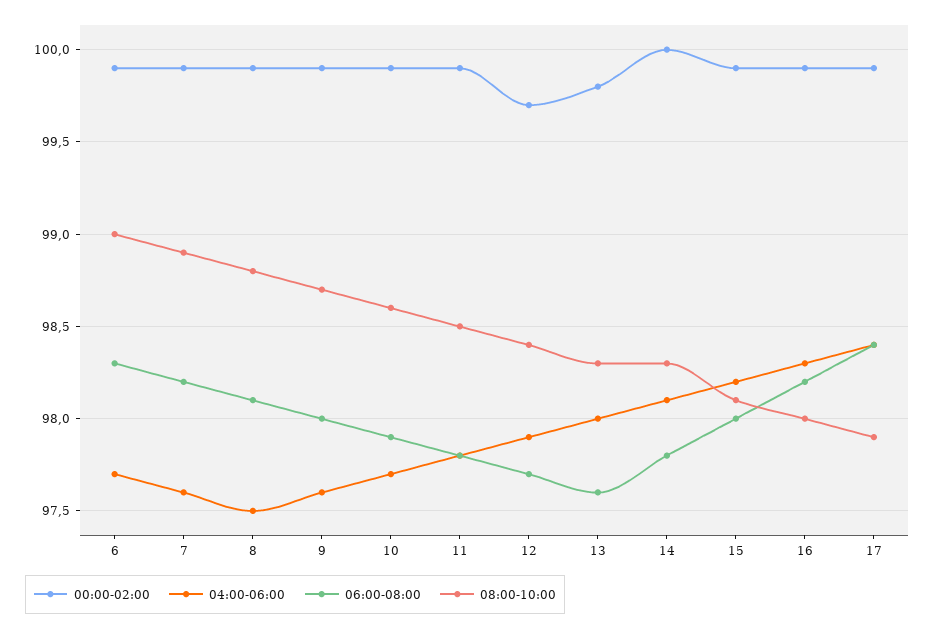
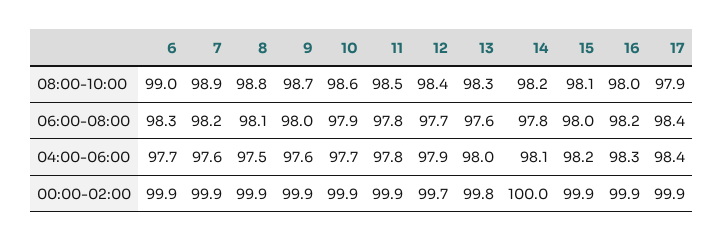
08:00-10:00, 14: 98.3 -> 98.2

